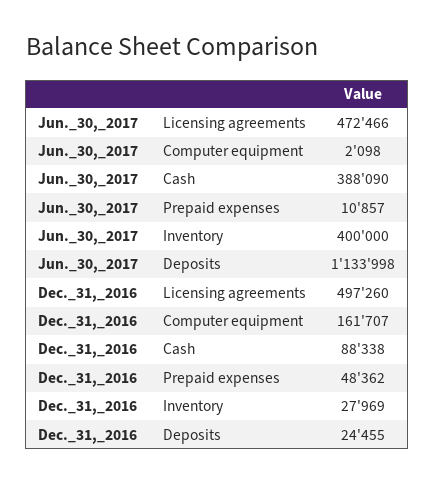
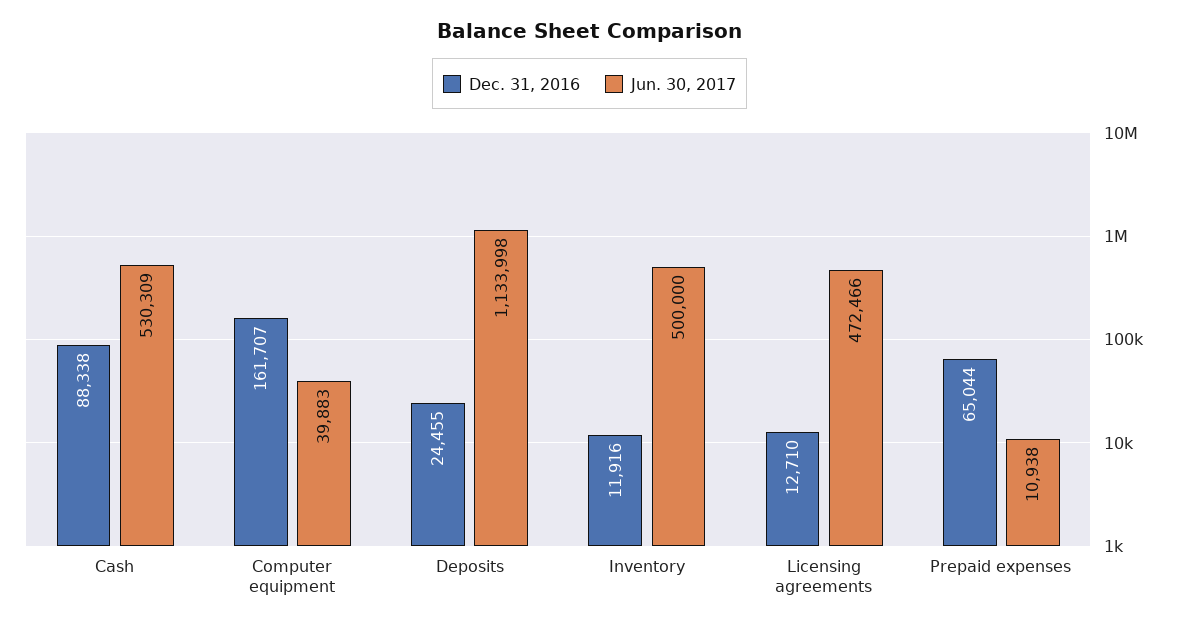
Jun._30,_2017, Computer equipment: 2098 -> 39883
Jun._30,_2017, Cash: 388090 -> 530309
Jun._30,_2017, Prepaid expenses: 10857 -> 10938
Jun._30,_2017, Inventory: 400000 -> 500000
Dec._31,_2016, Licensing agreements: 497260 -> 12710
Dec._31,_2016, Prepaid expenses: 48362 -> 65044
Dec._31,_2016, Inventory: 27969 -> 11916

